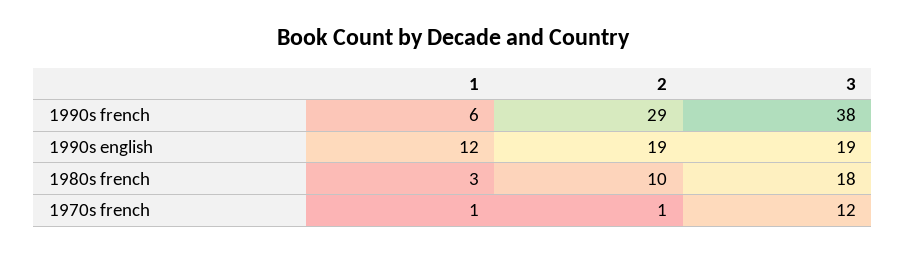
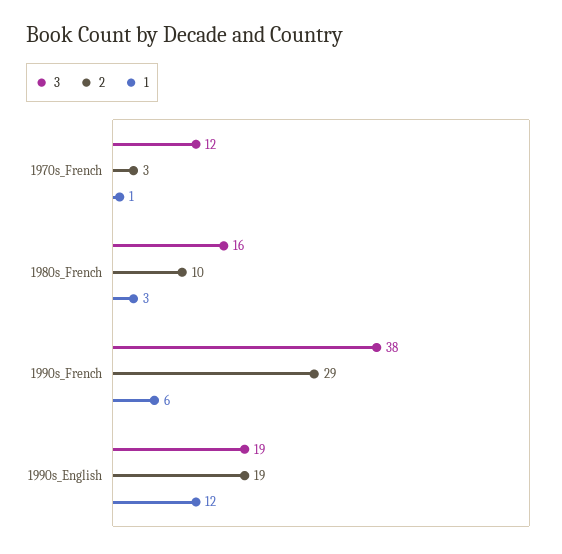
3, 1980s french: 18 -> 16
2, 1970s french: 1 -> 3

